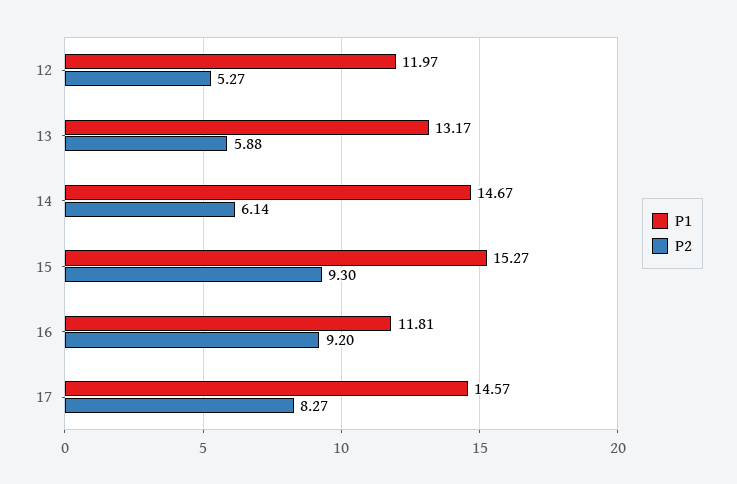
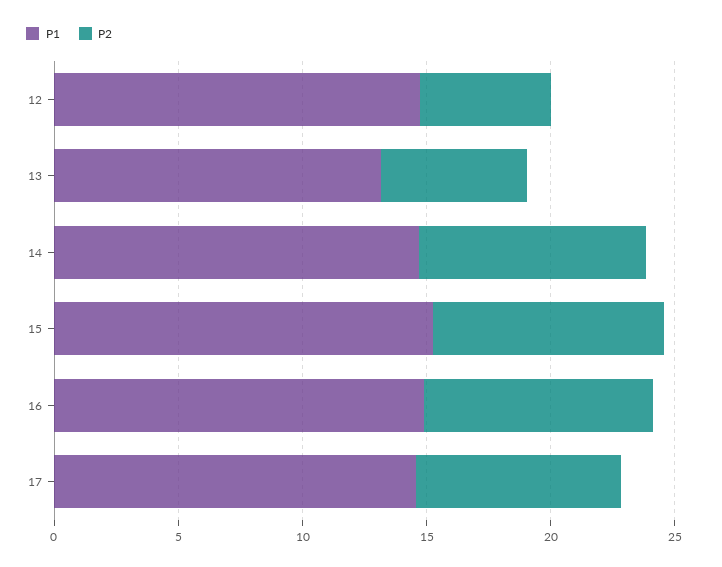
P1, 12: 11.97 -> 15
P2, 14: 6.14 -> 9
P1, 16: 11.81 -> 15

